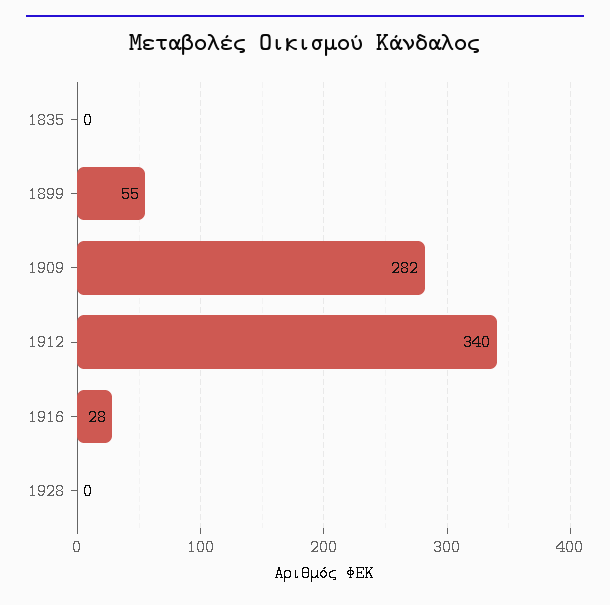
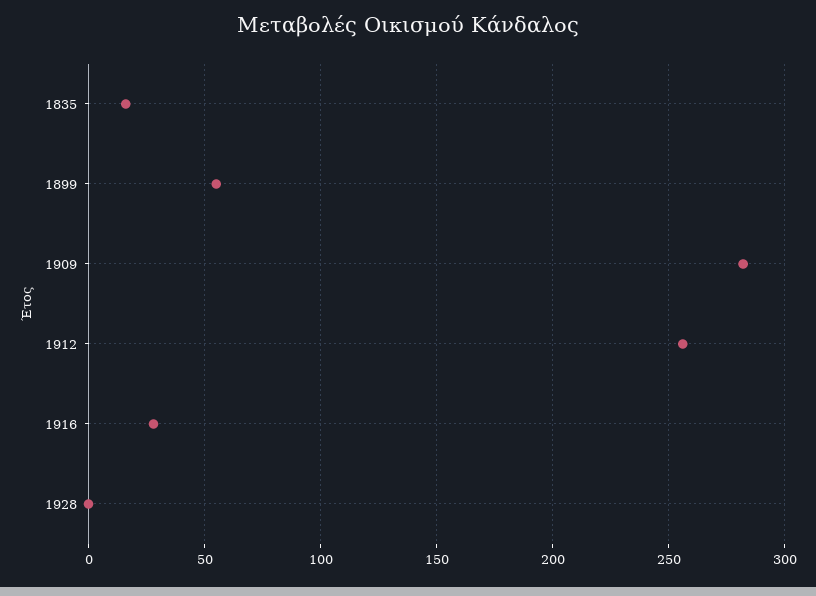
1835: 0 -> 15
1912: 340 -> 255

